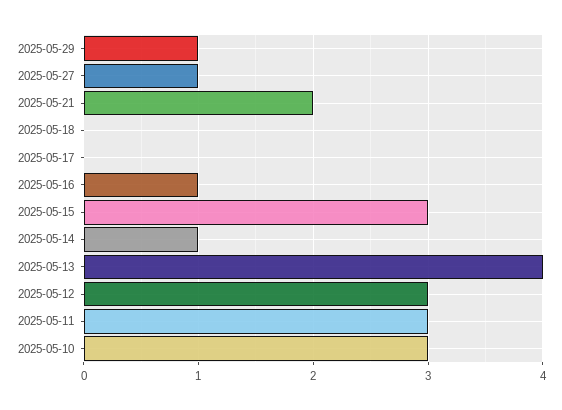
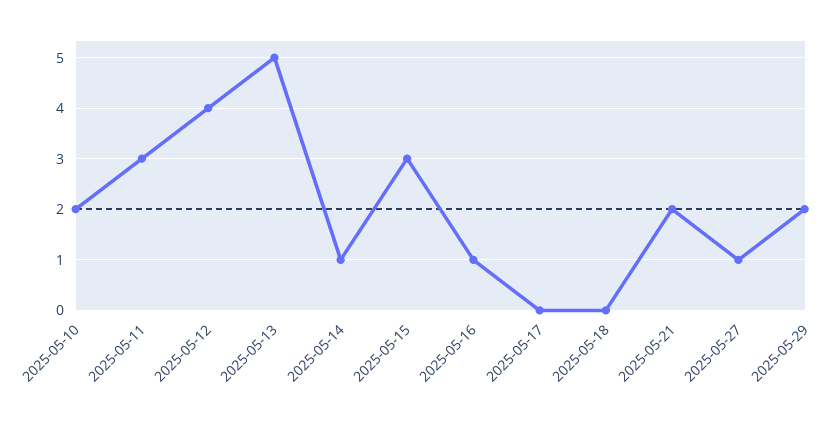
2025-05-29: 1 -> 2
2025-05-13: 4 -> 5
2025-05-12: 3 -> 4
2025-05-10: 3 -> 2

